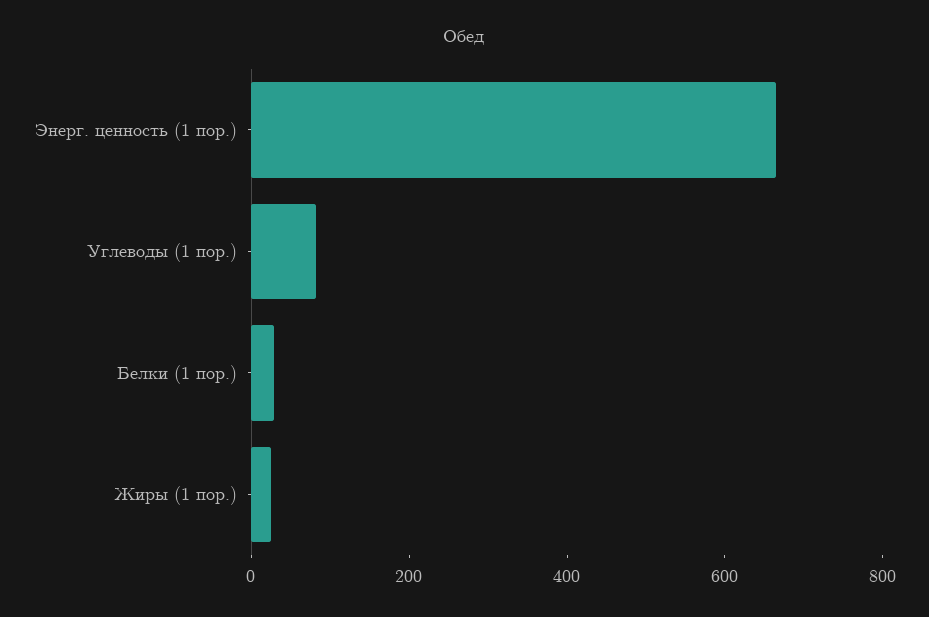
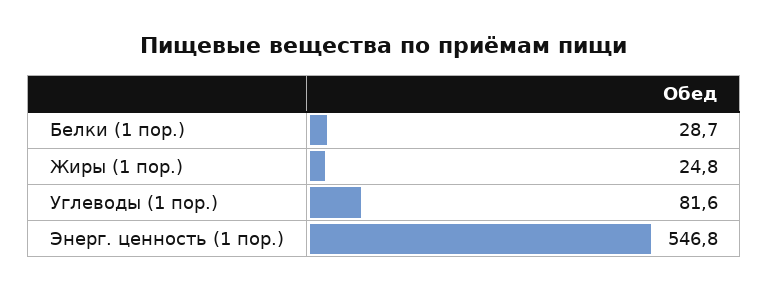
Энерг. ценность (1 пор.): 650 -> 546.8

